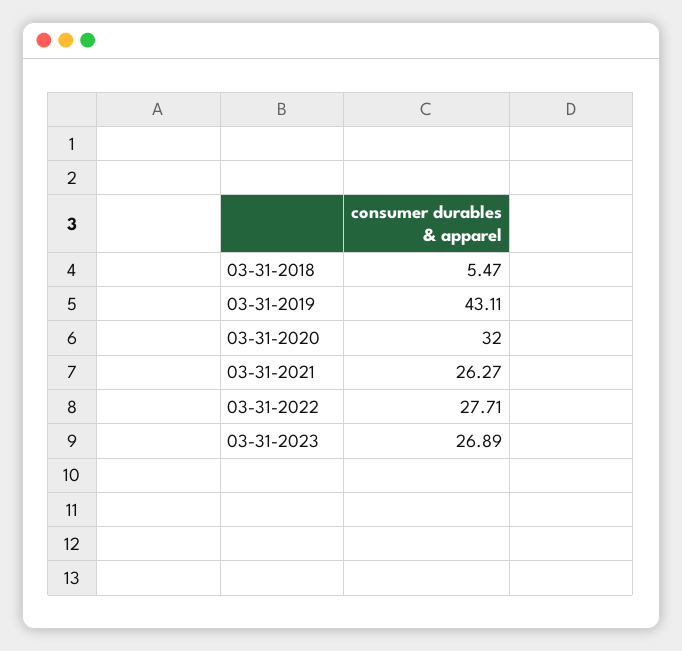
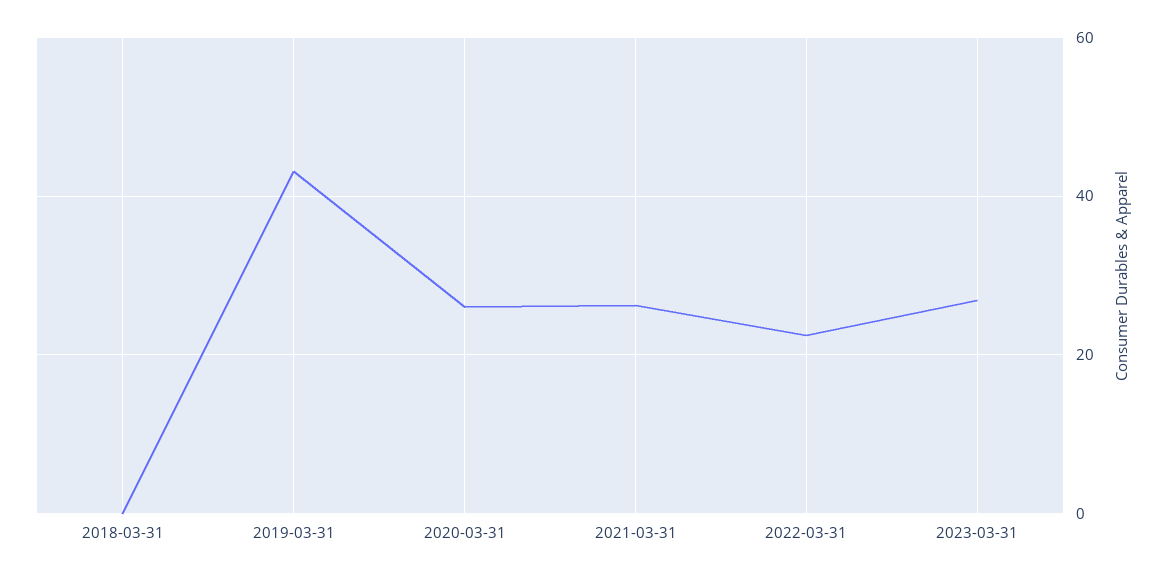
03-31-2018: 5.47 -> 0
03-31-2020: 32 -> 26
03-31-2022: 27.71 -> 22

